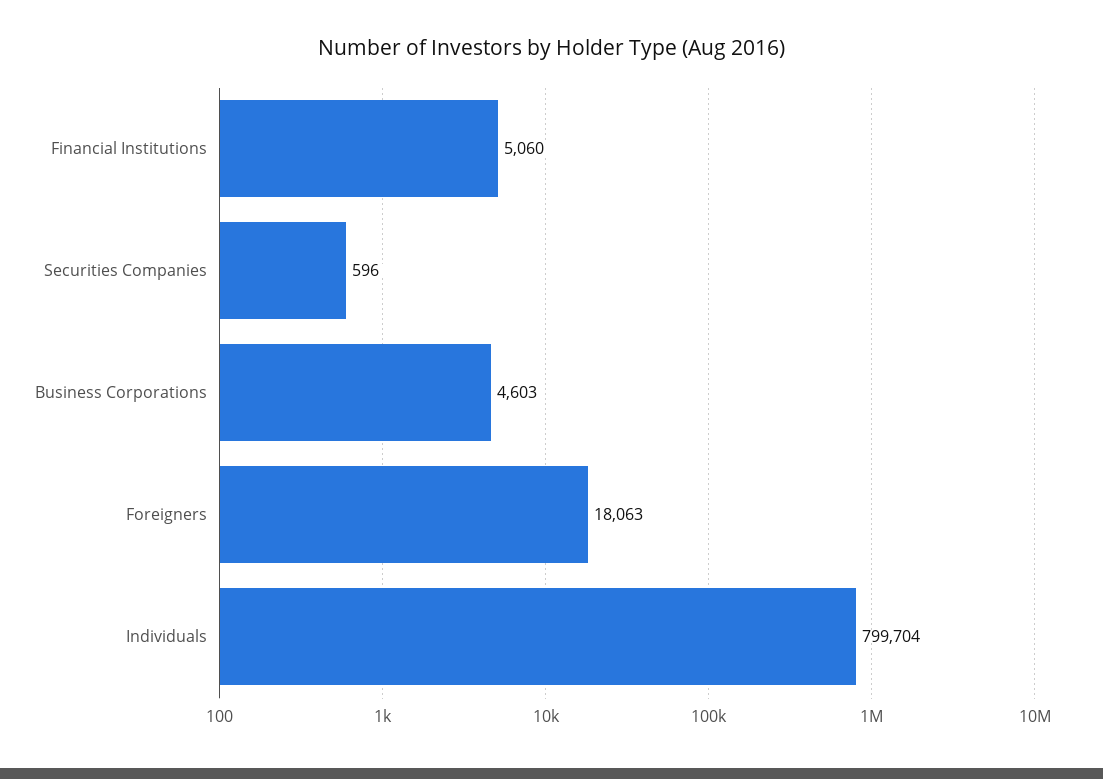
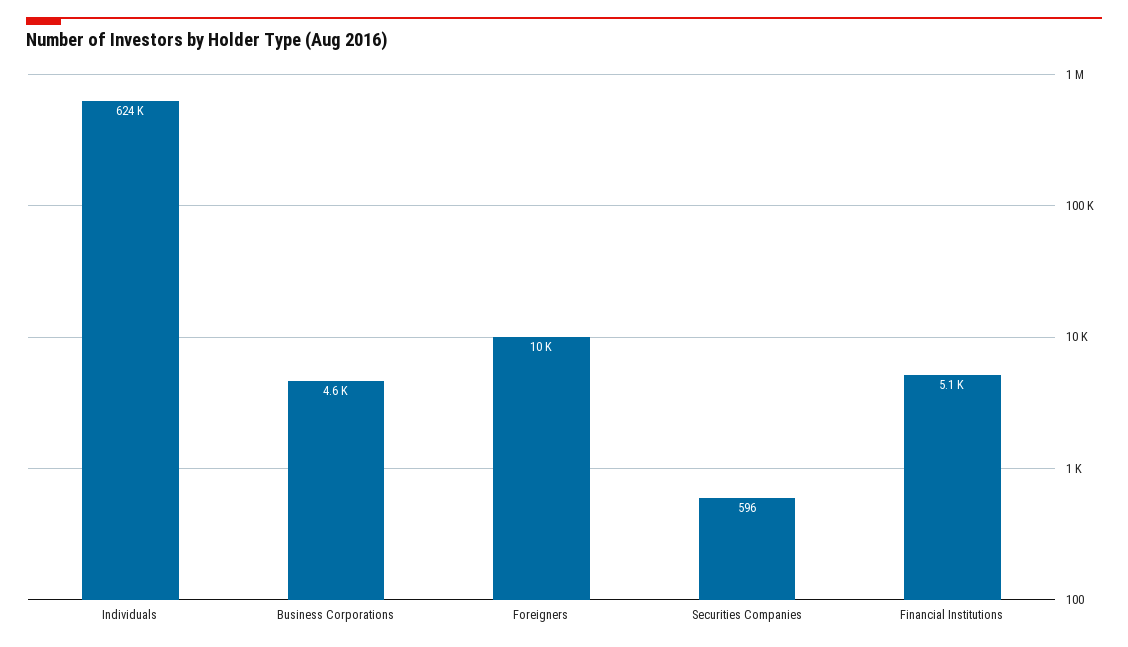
Foreigners: 18063 -> 10000
Individuals: 799704 -> 624000

